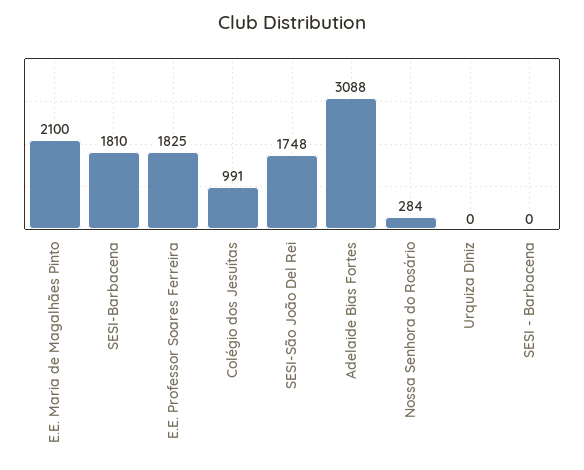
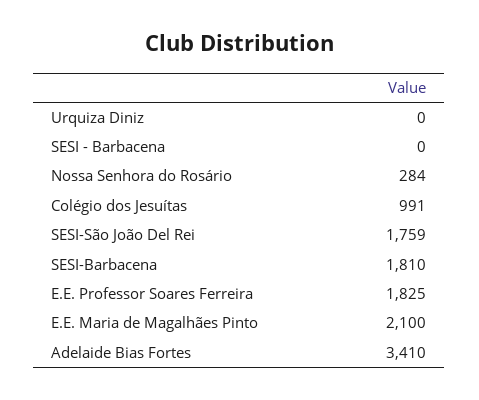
SESI-São João Del Rei: 1748 -> 1759
Adelaide Bias Fortes: 3088 -> 3410

